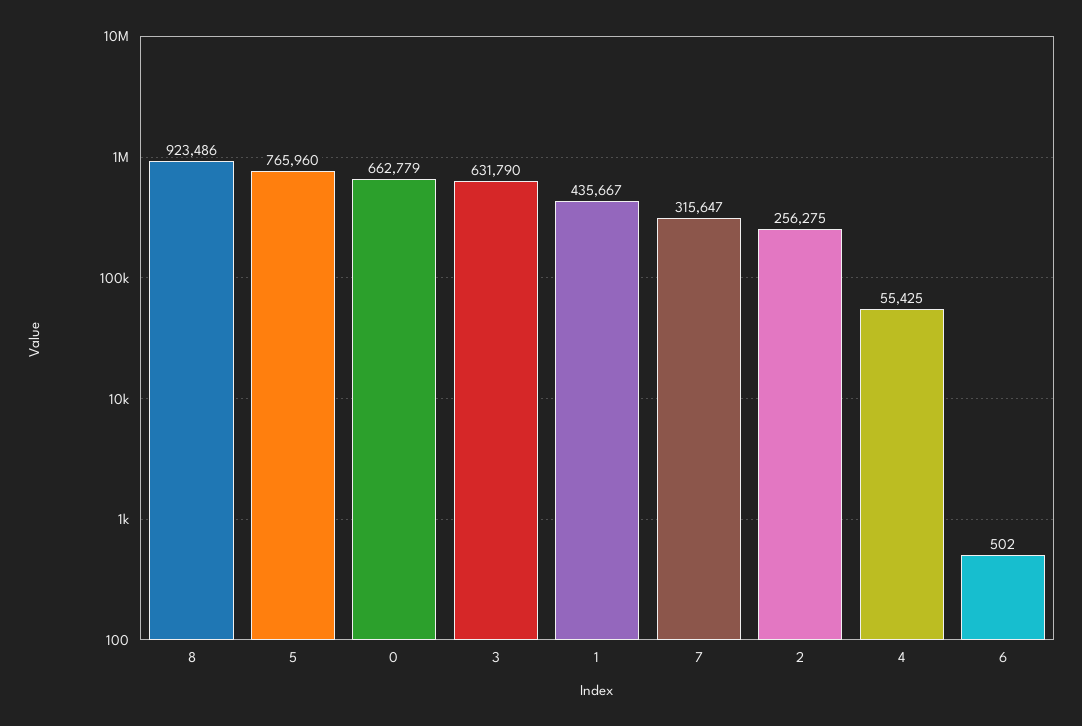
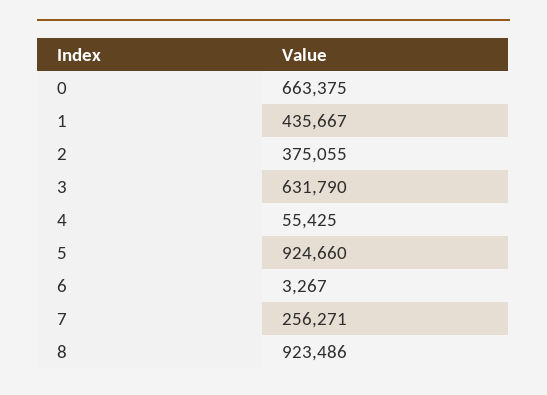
5: 765960 -> 924660
0: 662779 -> 663375
7: 315647 -> 256271
2: 256275 -> 375055
6: 502 -> 3267

